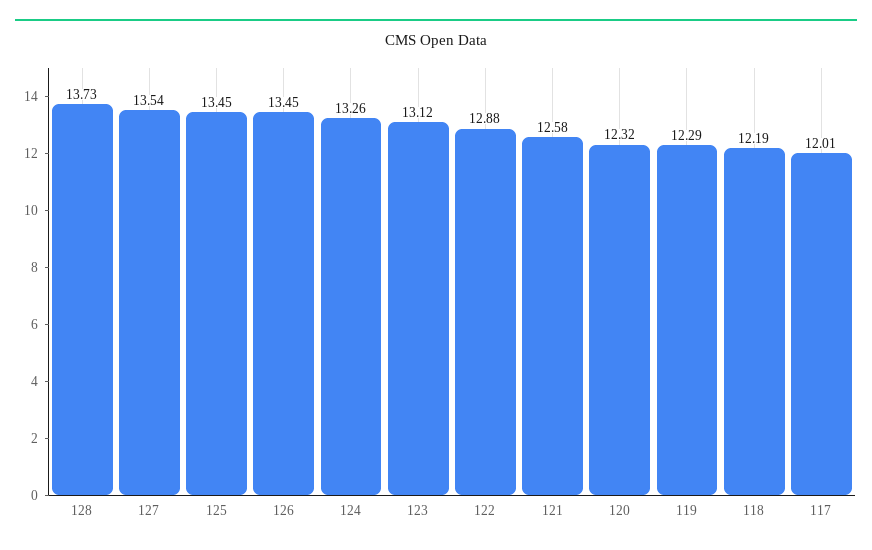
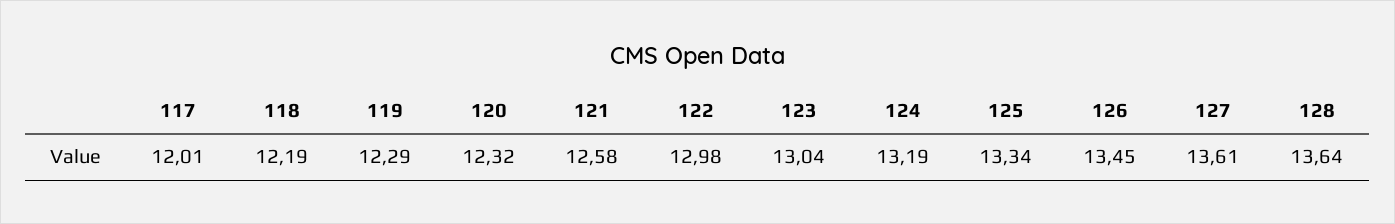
128: 13.73 -> 13.64
127: 13.54 -> 13.61
125: 13.45 -> 13.34
124: 13.26 -> 13.19
123: 13.12 -> 13.04
122: 12.88 -> 12.98

